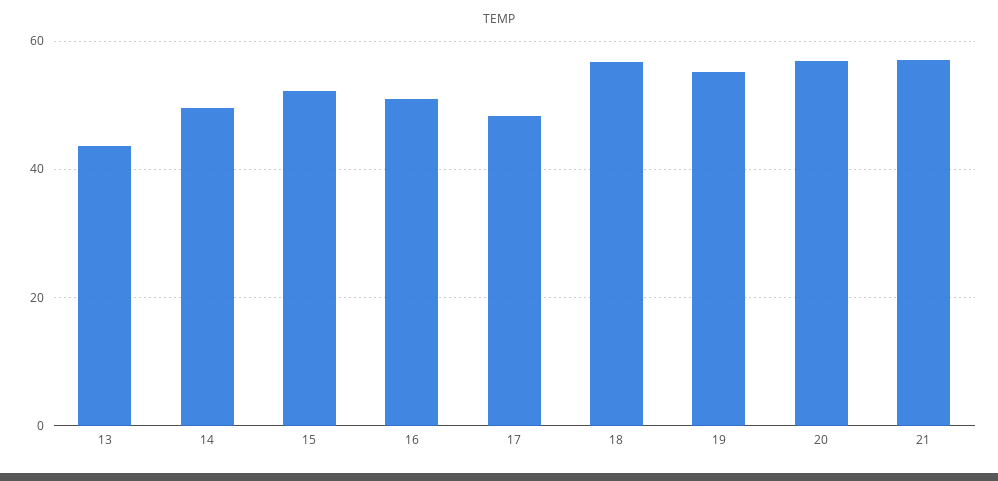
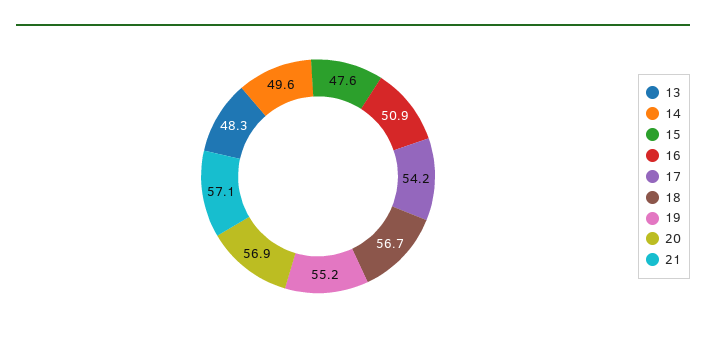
13: 44 -> 48.3
15: 52 -> 47.6
17: 48 -> 54.2

